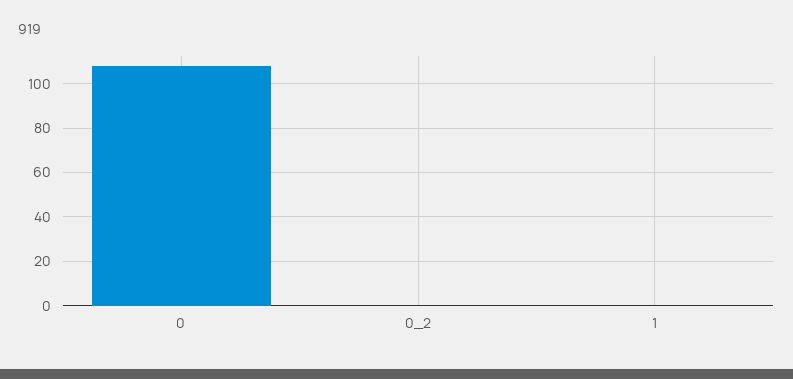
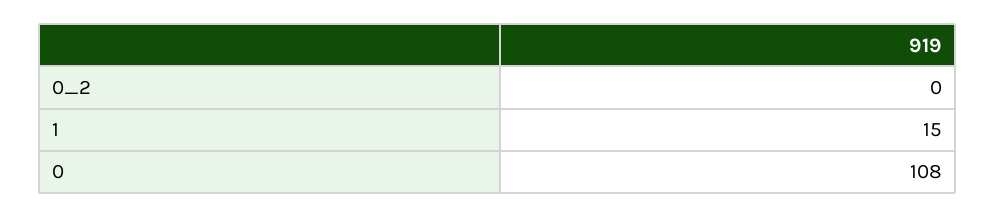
1: 0 -> 15

